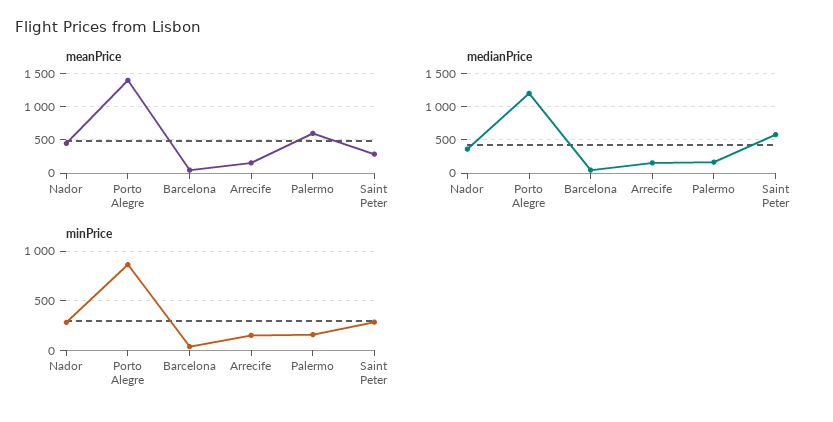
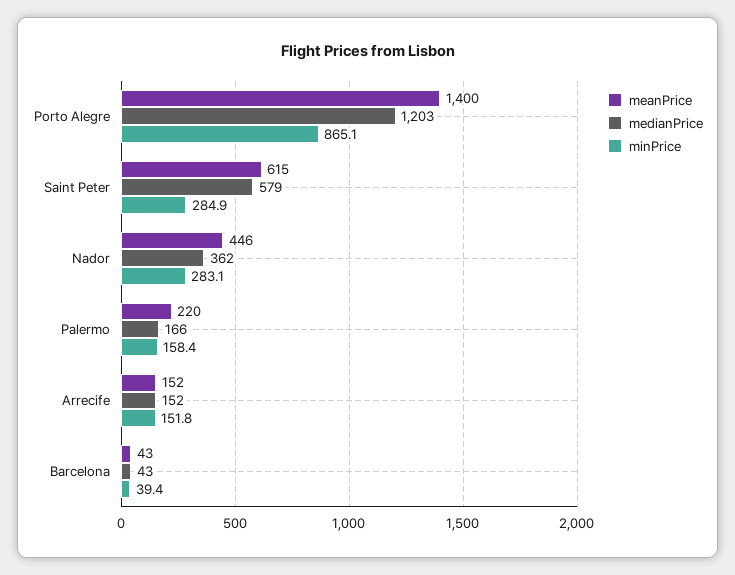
meanPrice, Palermo: 600 -> 220
meanPrice, Saint Peter: 300 -> 615

